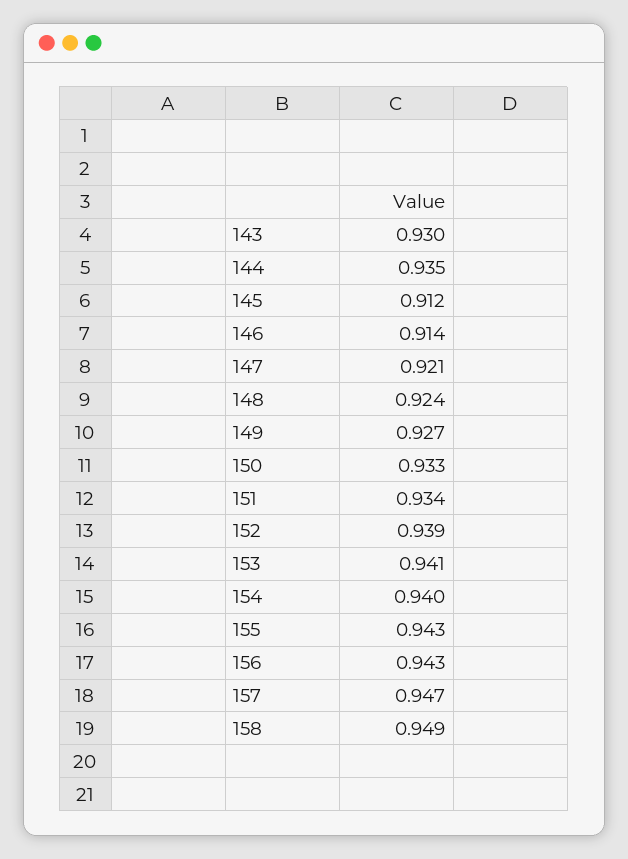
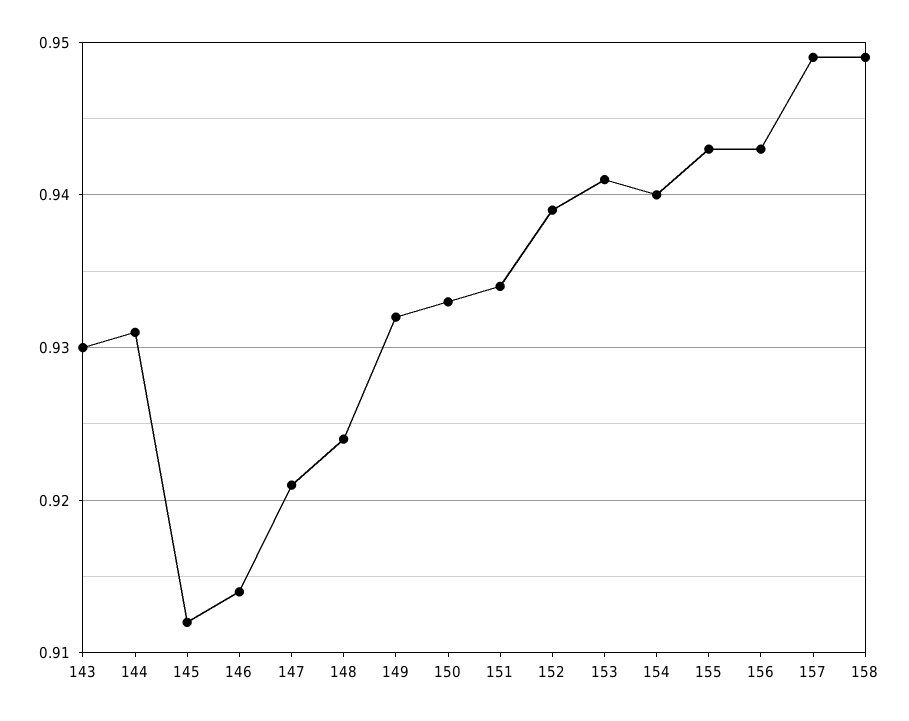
144: 0.935 -> 0.931
149: 0.927 -> 0.932
157: 0.947 -> 0.949

